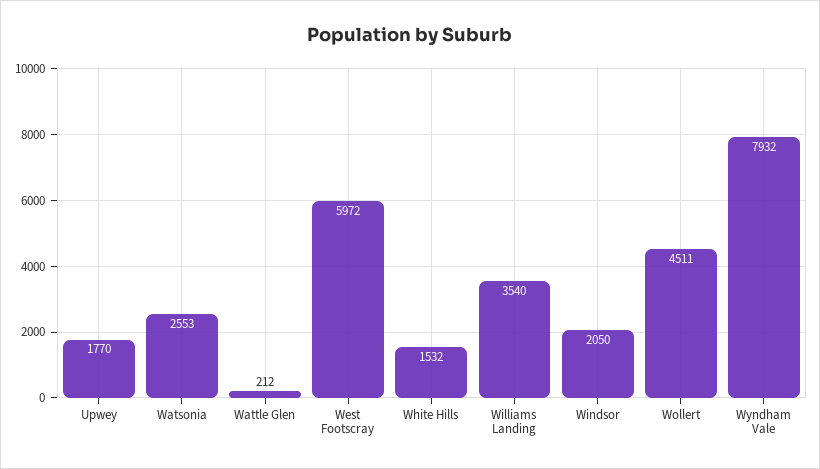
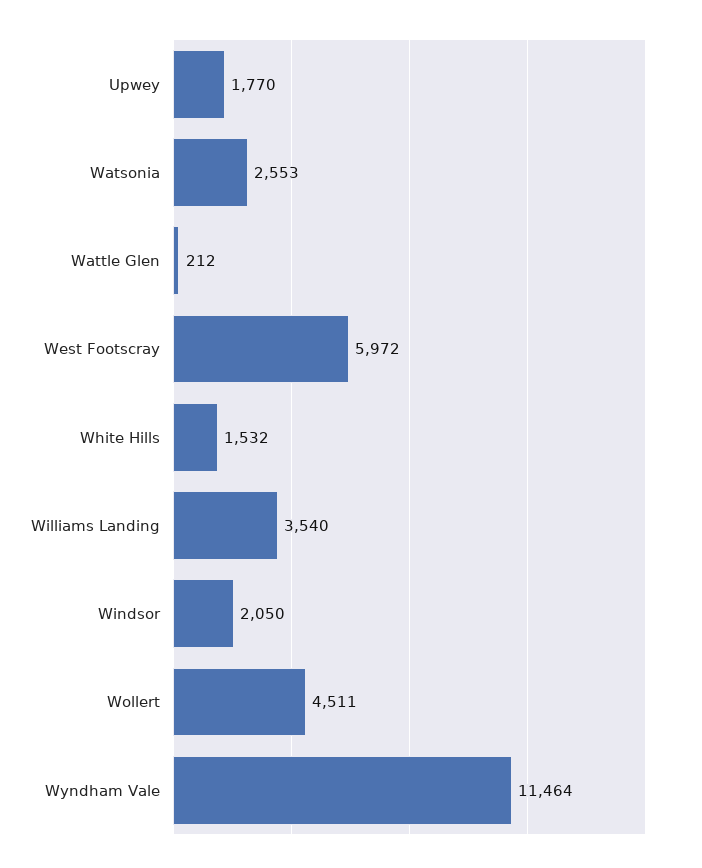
Wyndham Vale: 7932 -> 11464

